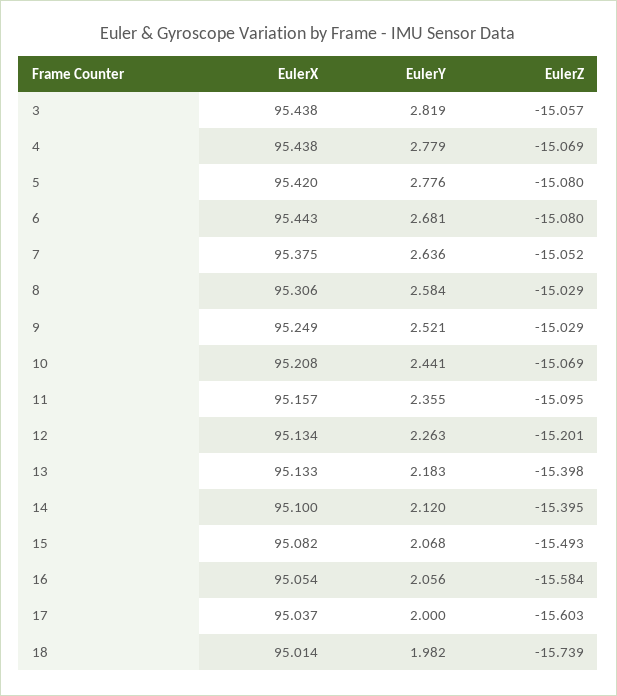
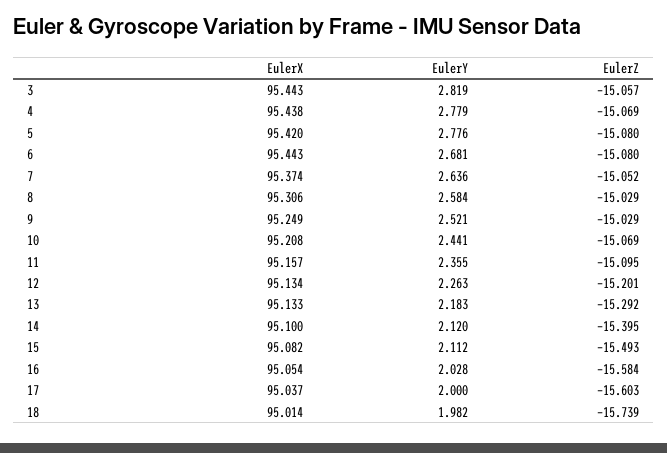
EulerX, 3: 95.438 -> 95.443
EulerX, 7: 95.375 -> 95.374
EulerZ, 13: -15.398 -> -15.292
EulerY, 15: 2.068 -> 2.112
EulerY, 16: 2.056 -> 2.028

